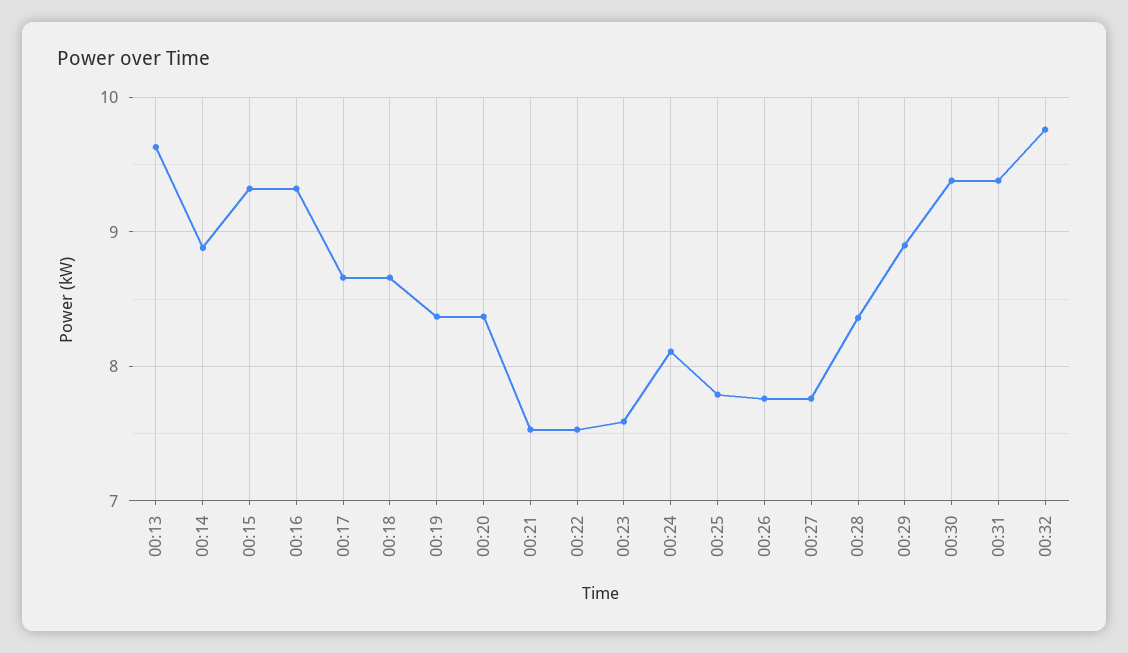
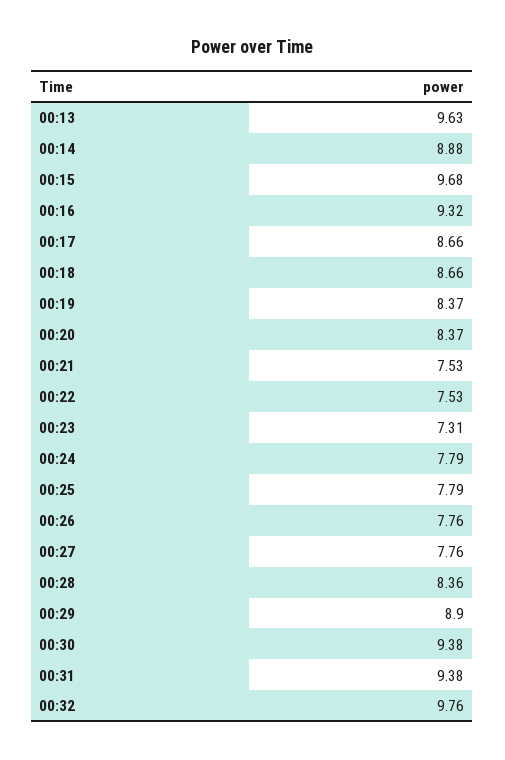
00:15: 9.3 -> 9.68
00:23: 7.6 -> 7.31
00:24: 8.1 -> 7.79

